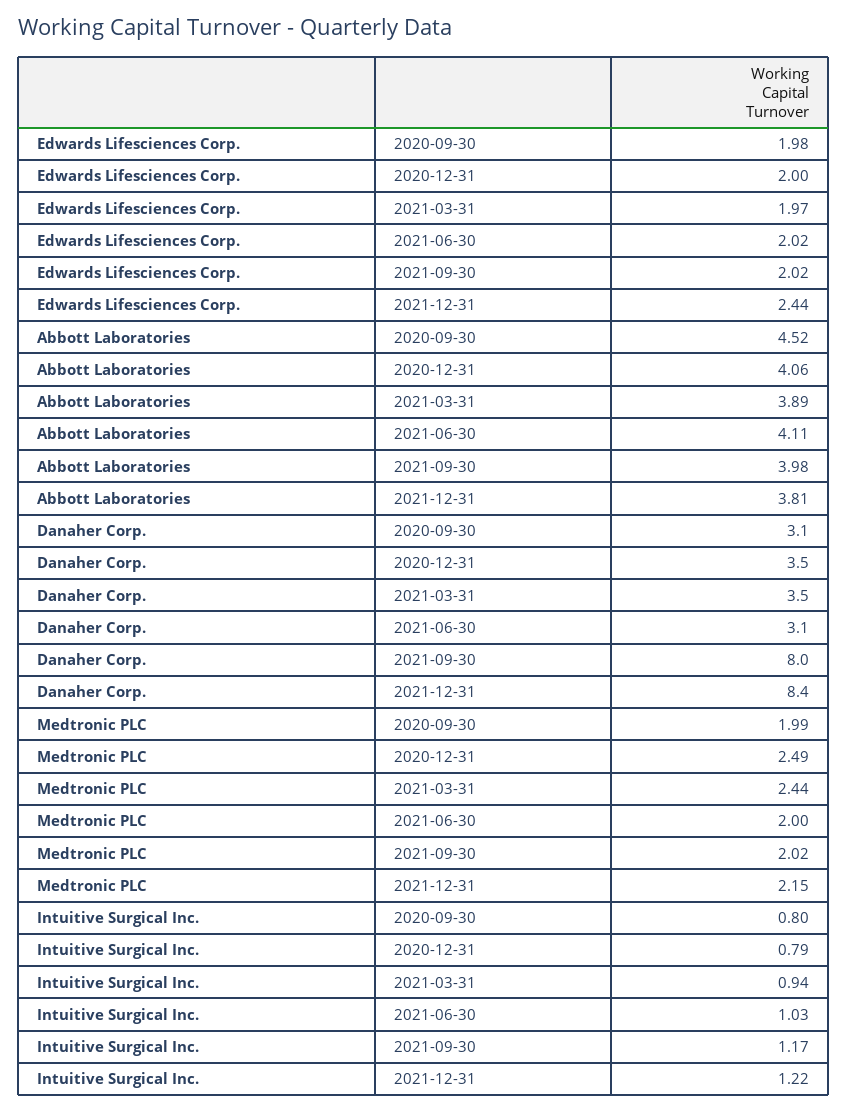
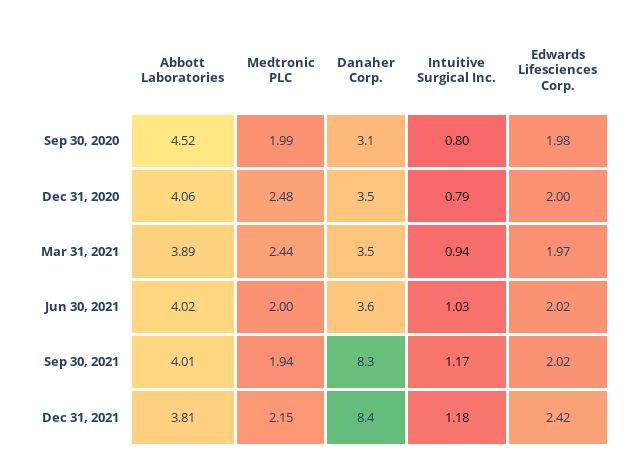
Edwards Lifesciences Corp., 2021-12-31: 2.44 -> 2.42
Abbott Laboratories, 2021-06-30: 4.11 -> 4.02
Abbott Laboratories, 2021-09-30: 3.98 -> 4.01
Danaher Corp., 2021-06-30: 3.1 -> 3.6
Danaher Corp., 2021-09-30: 8 -> 8.3
Medtronic PLC, 2020-12-31: 2.49 -> 2.48
Medtronic PLC, 2021-09-30: 2.02 -> 1.94
Intuitive Surgical Inc., 2021-12-31: 1.22 -> 1.18

